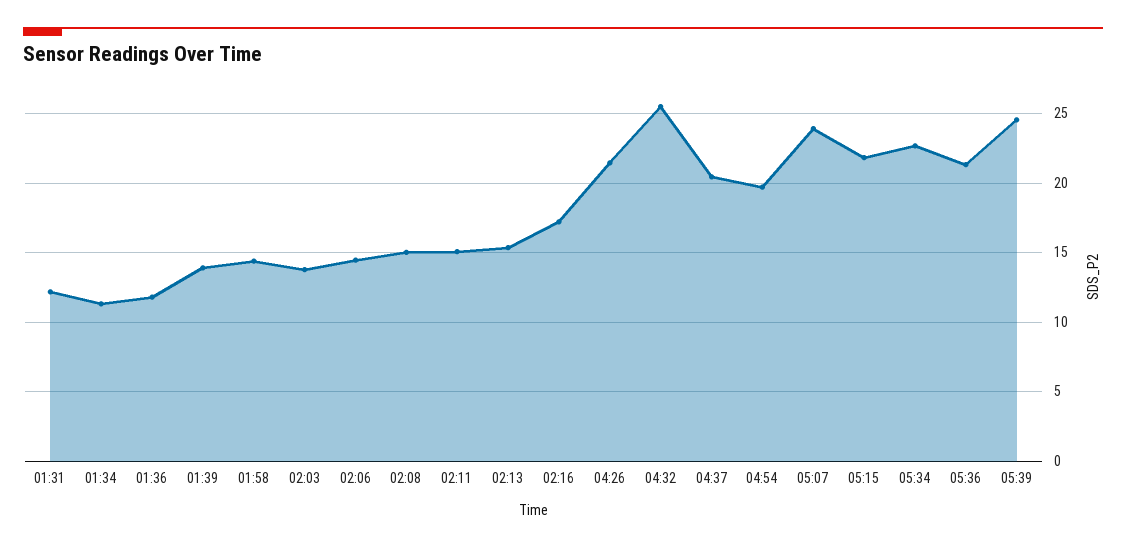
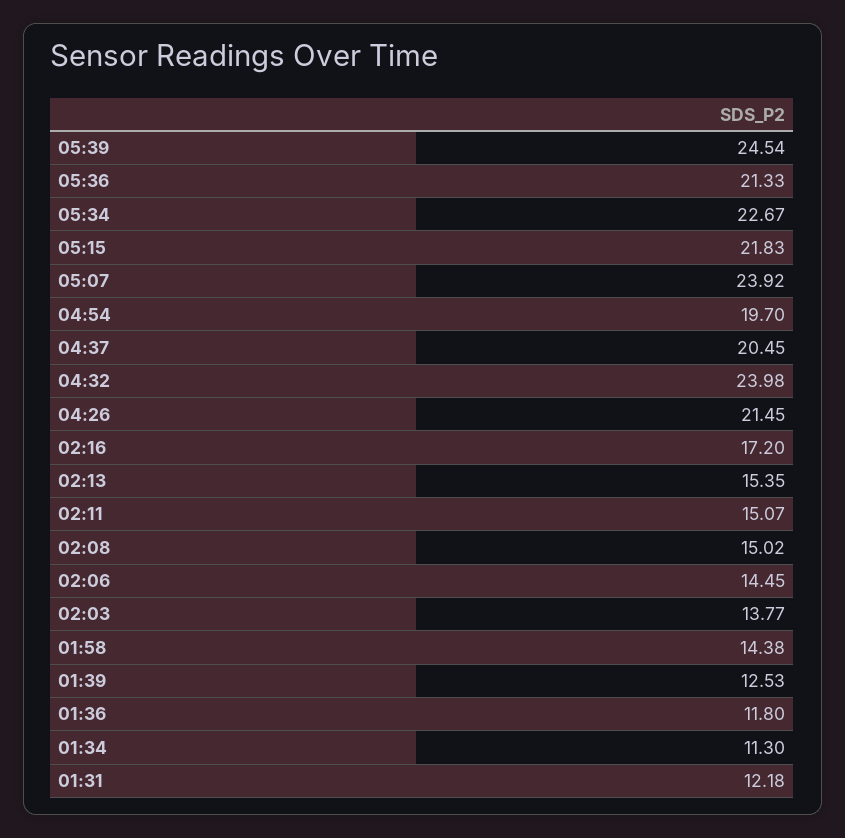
01:39: 14 -> 12.53
04:32: 25.5 -> 23.98

